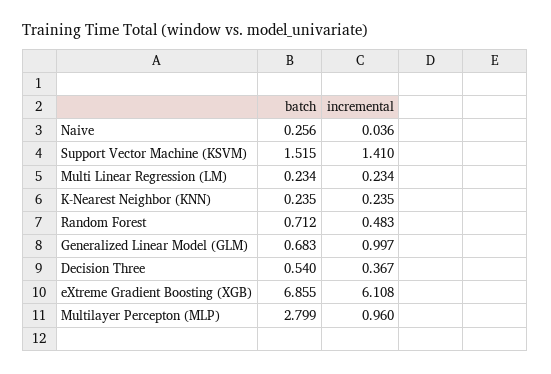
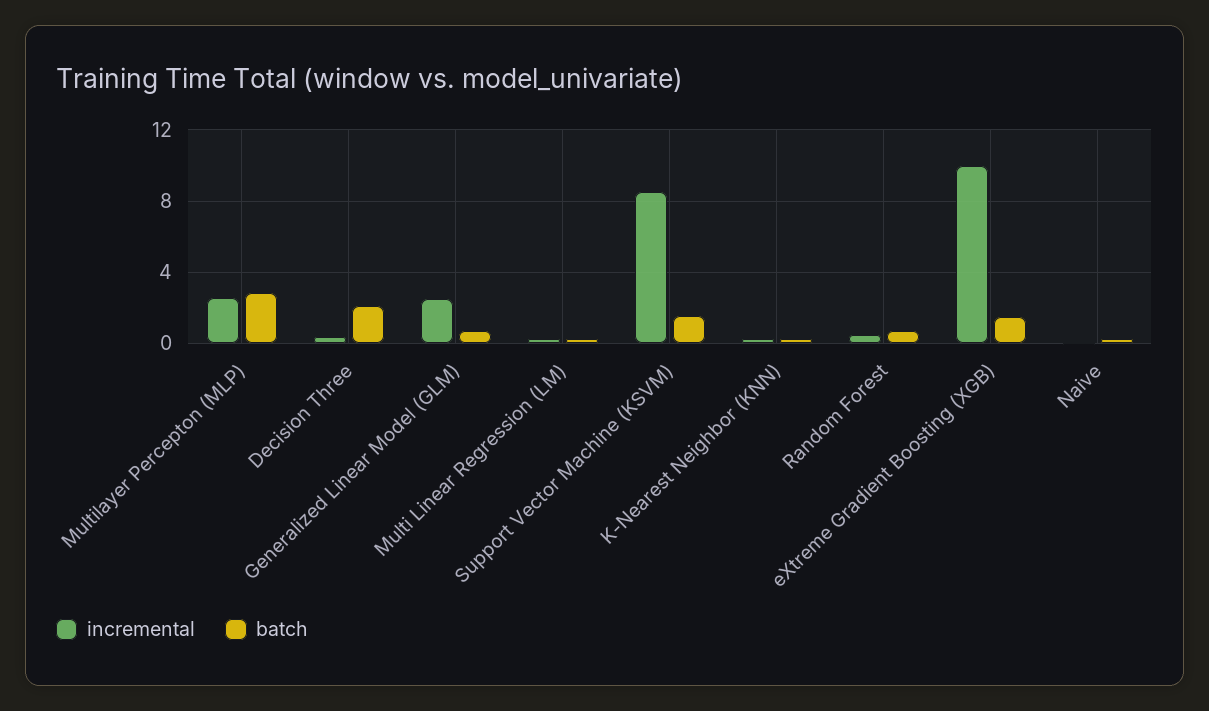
incremental, Support Vector Machine (KSVM): 1.41 -> 8.5
incremental, Generalized Linear Model (GLM): 0.997 -> 2.5
batch, Decision Three: 0.54 -> 2
batch, eXtreme Gradient Boosting (XGB): 6.855 -> 1.5
incremental, eXtreme Gradient Boosting (XGB): 6.108 -> 10
incremental, Multilayer Percepton (MLP): 0.96 -> 2.5

